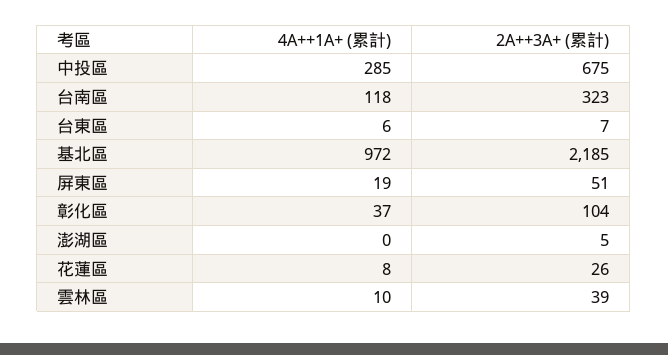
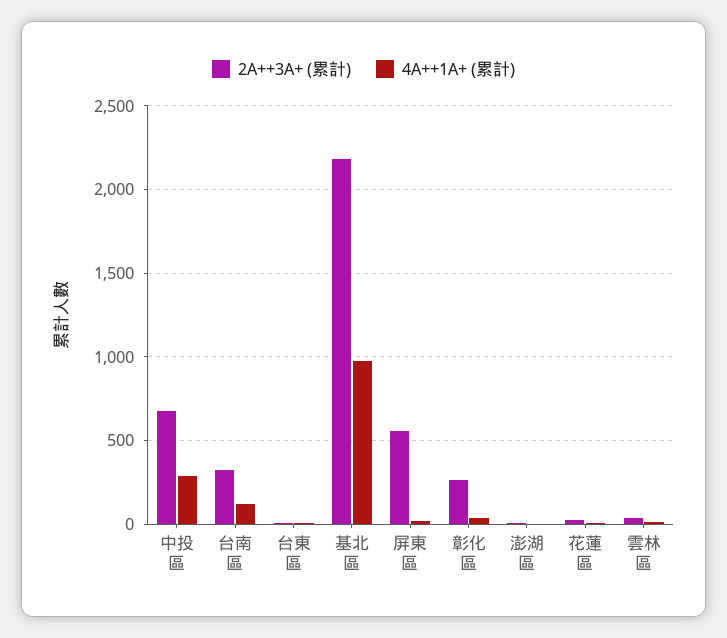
2A++3A+ (累計), 屏東區: 51 -> 550
2A++3A+ (累計), 彰化區: 104 -> 250

